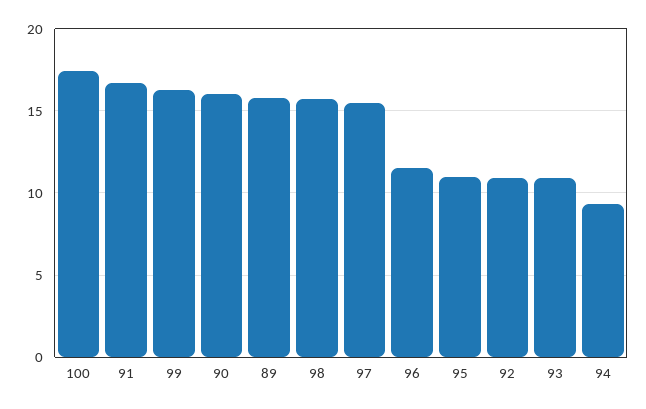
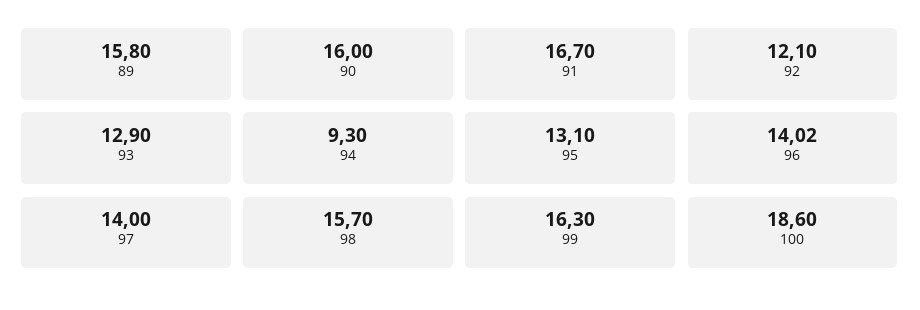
100: 17.5 -> 18.6
97: 15.5 -> 14
96: 11.5 -> 14.02
95: 11 -> 13.1
92: 11 -> 12.1
93: 11 -> 12.9

